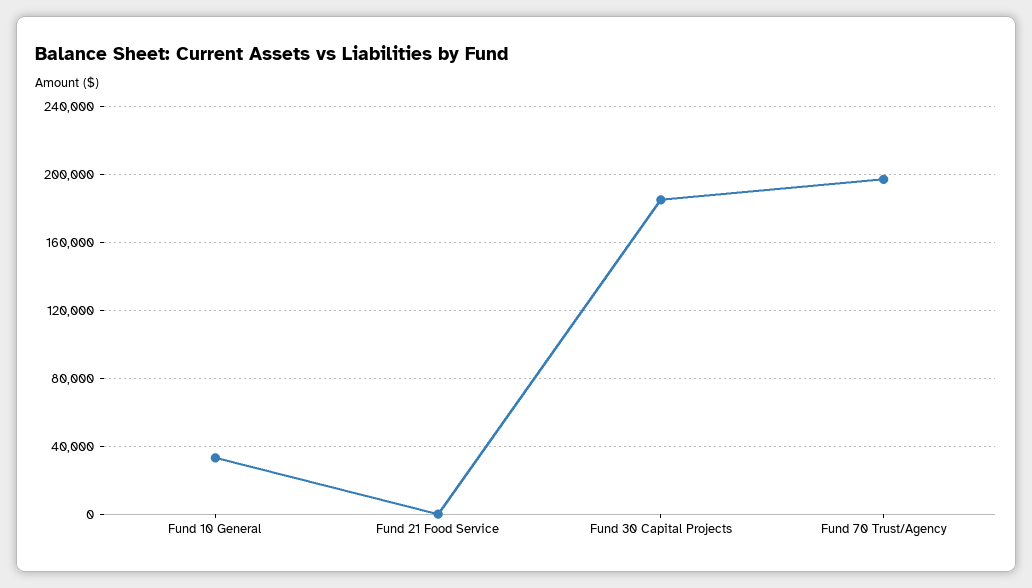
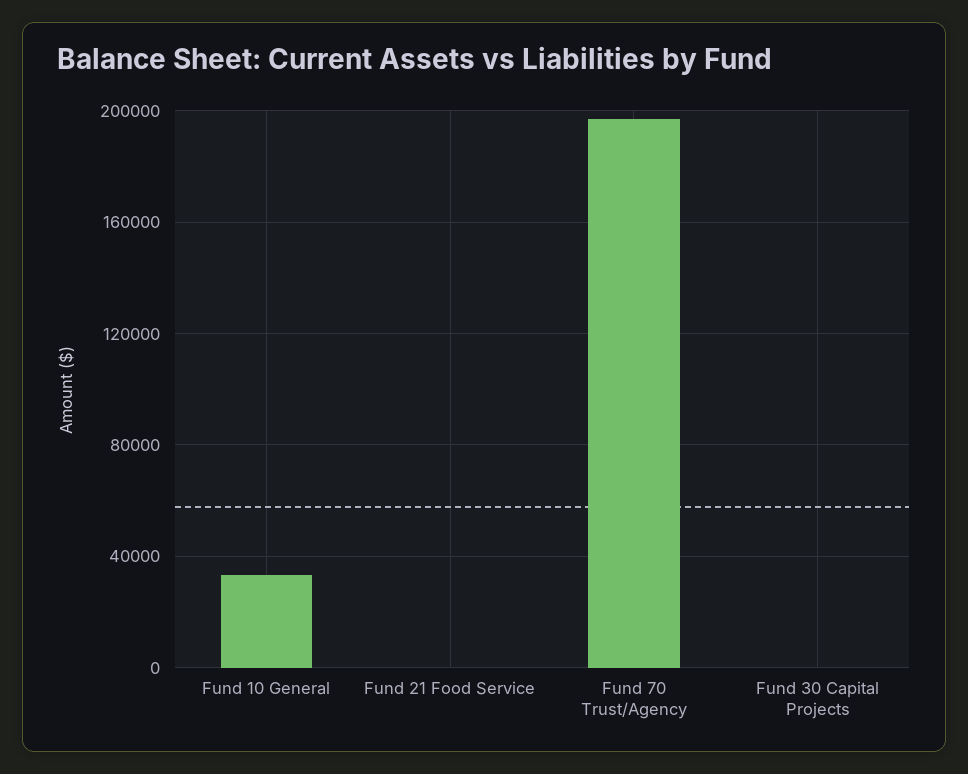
Fund 30 Capital Projects: 185000 -> 0

